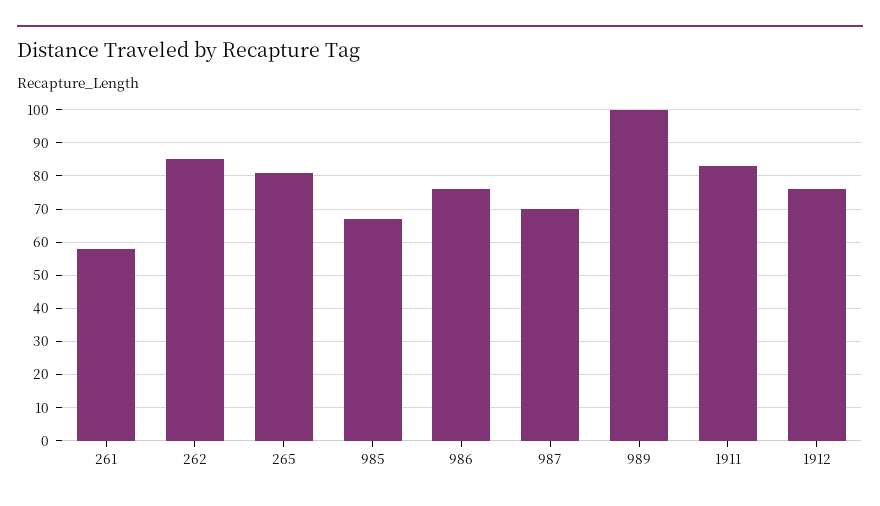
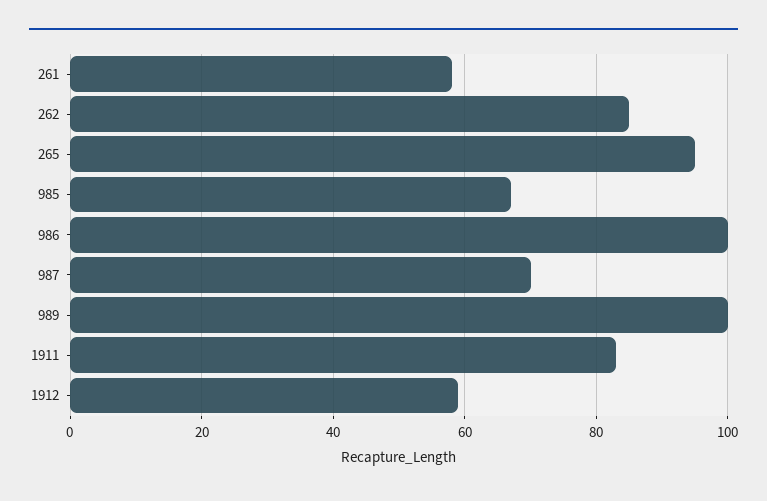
265: 80 -> 95
986: 75 -> 100
1912: 75 -> 60

